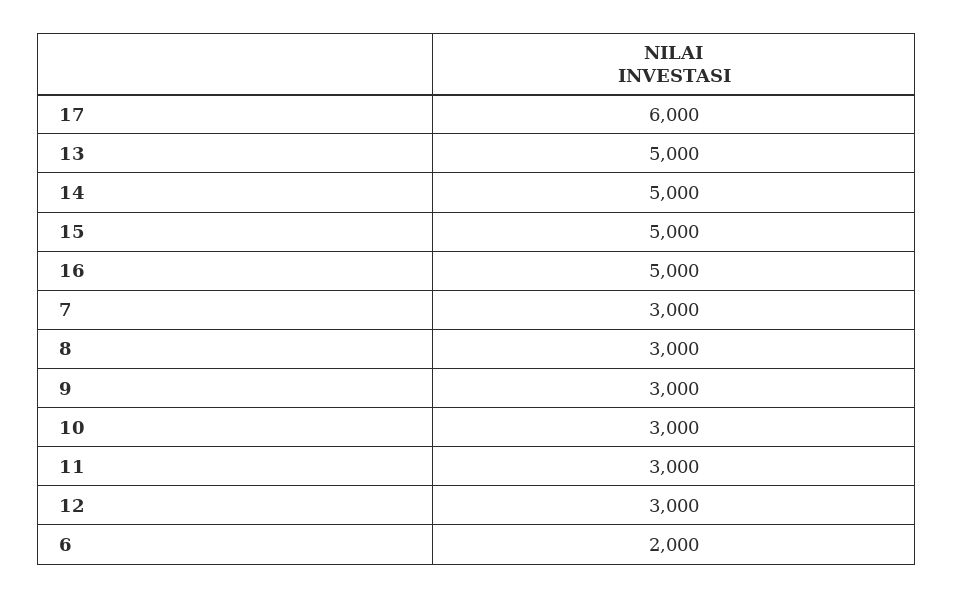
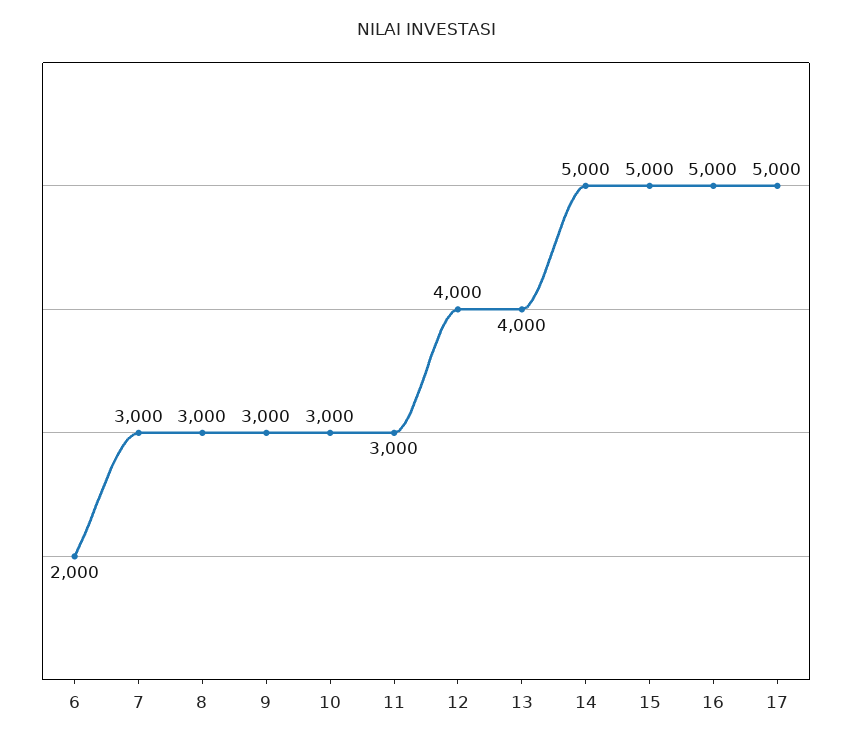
17: 6000 -> 5000
13: 5000 -> 4000
12: 3000 -> 4000

